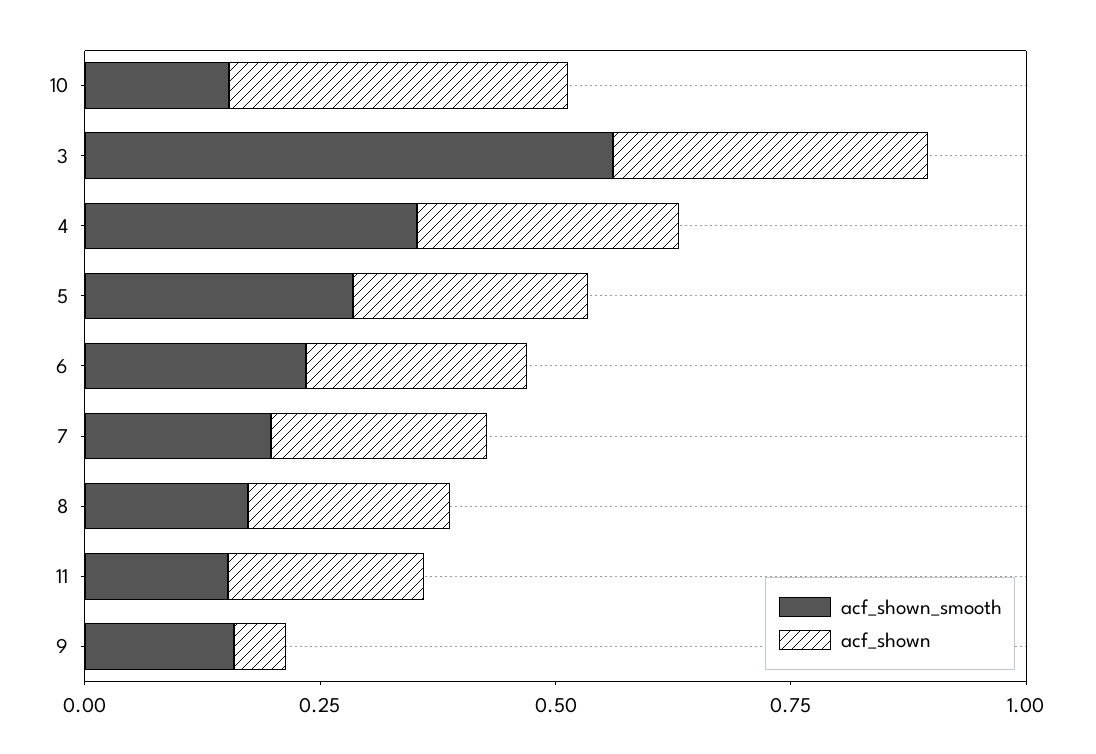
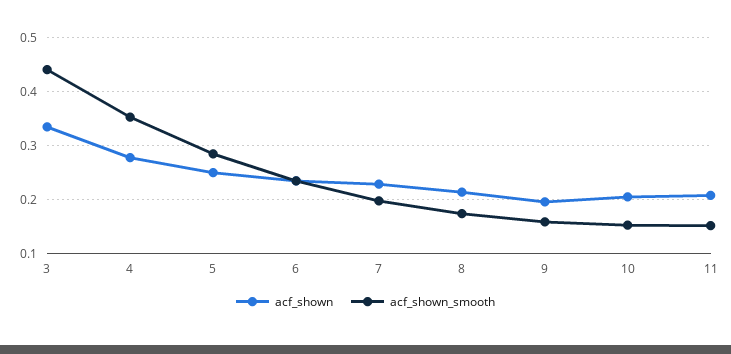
acf_shown, 10: 0.35 -> 0.2
acf_shown_smooth, 3: 0.55 -> 0.44
acf_shown, 9: 0.05 -> 0.2

